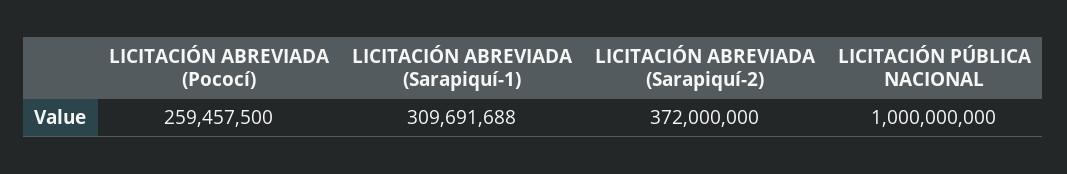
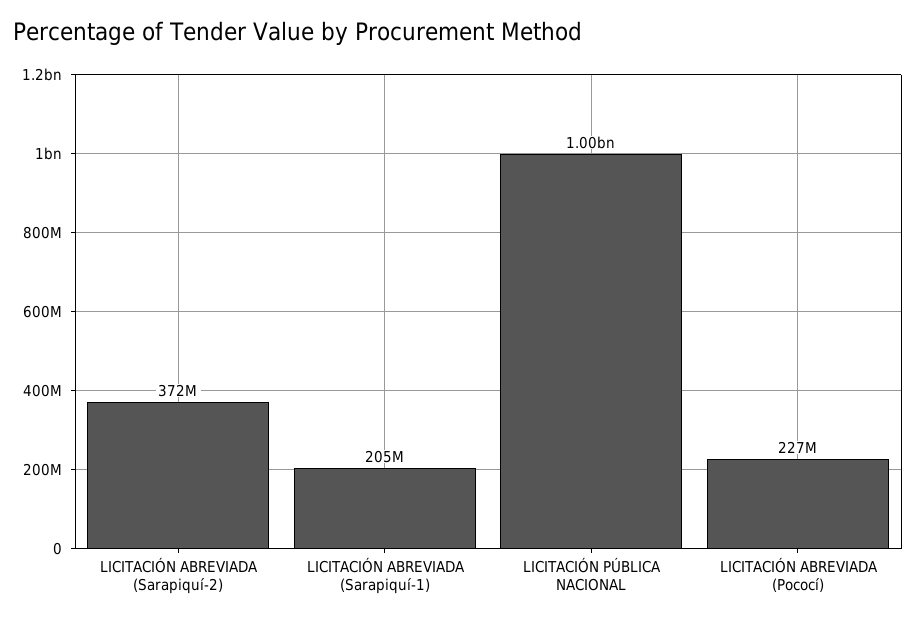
LICITACIÓN ABREVIADA (Pococí): 259457500 -> 227000000
LICITACIÓN ABREVIADA (Sarapiquí-1): 309691688 -> 205000000

